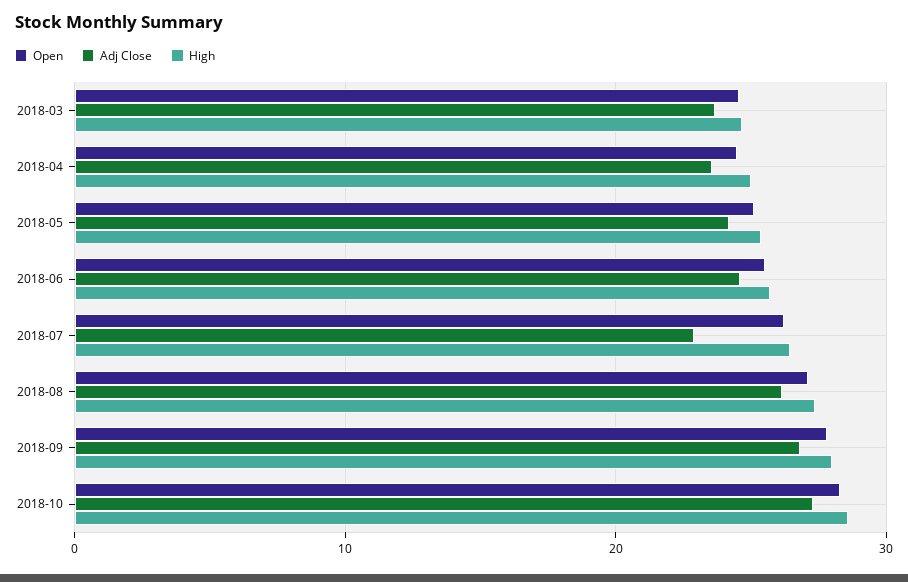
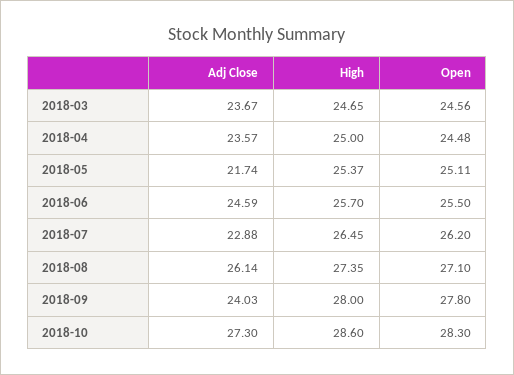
Adj Close, 2018-05: 24 -> 21.74
Adj Close, 2018-09: 27 -> 24.03

